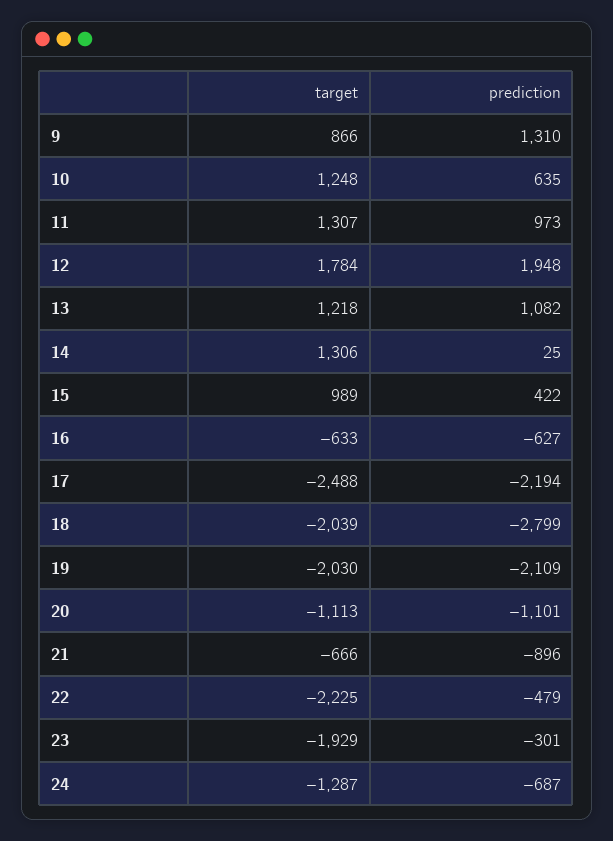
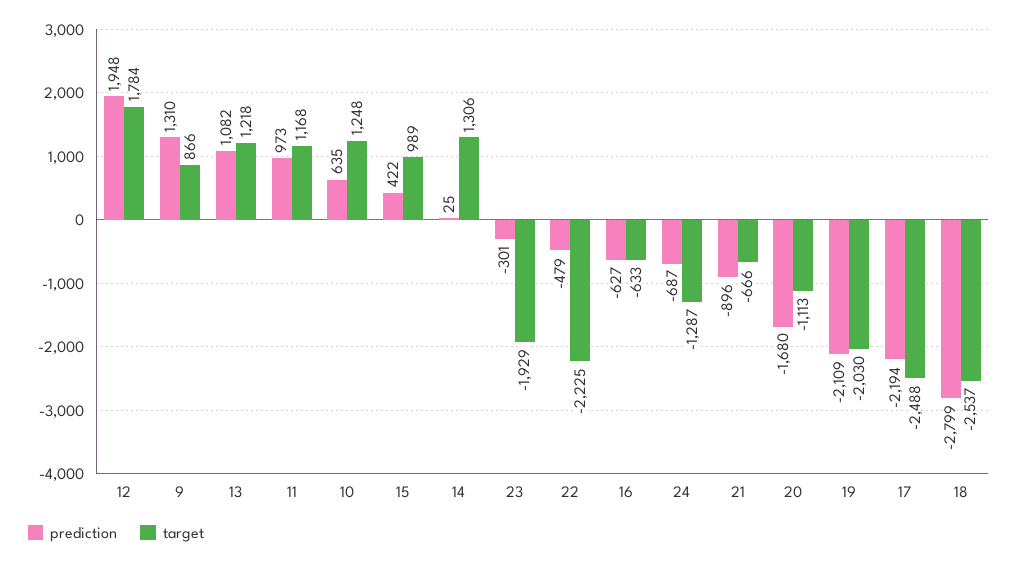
target, 11: 1307 -> 1168
target, 18: -2039 -> -2537
prediction, 20: -1101 -> -1680

